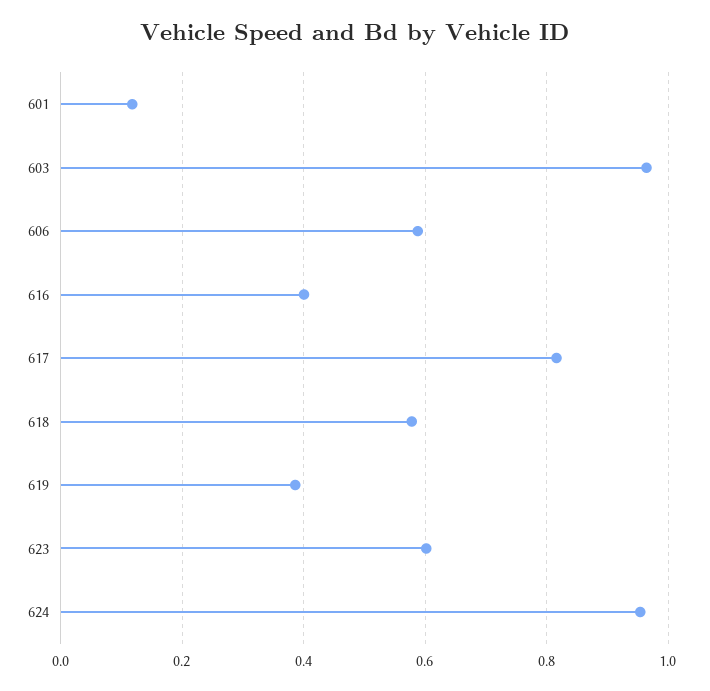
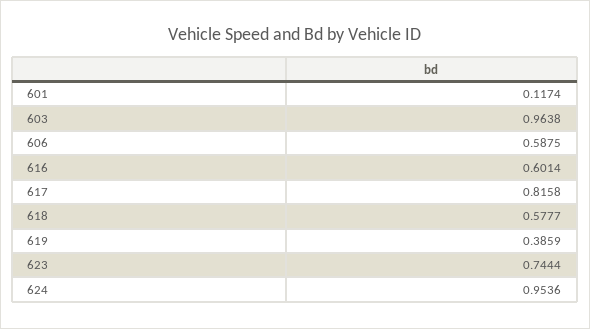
616: 0.4 -> 0.6014
623: 0.6 -> 0.7444

